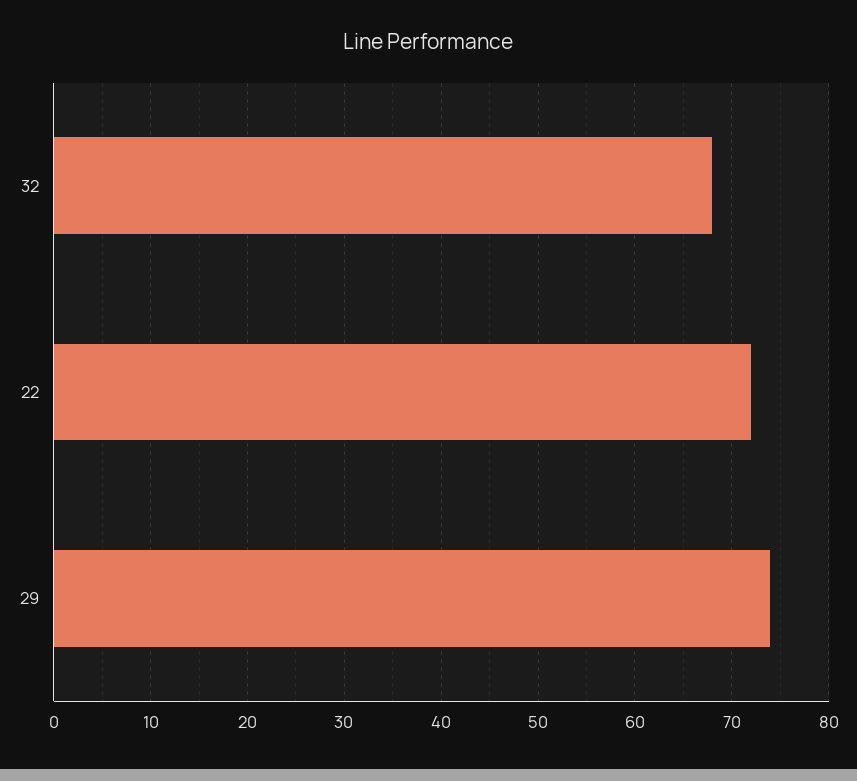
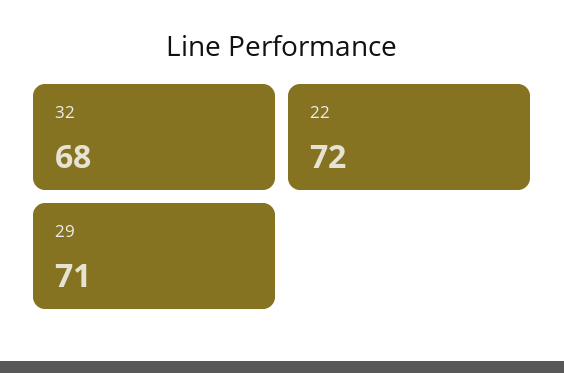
29: 74 -> 71

